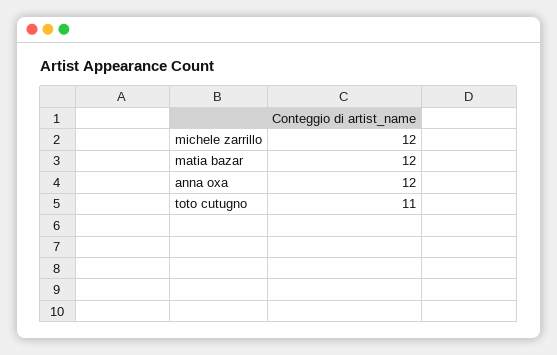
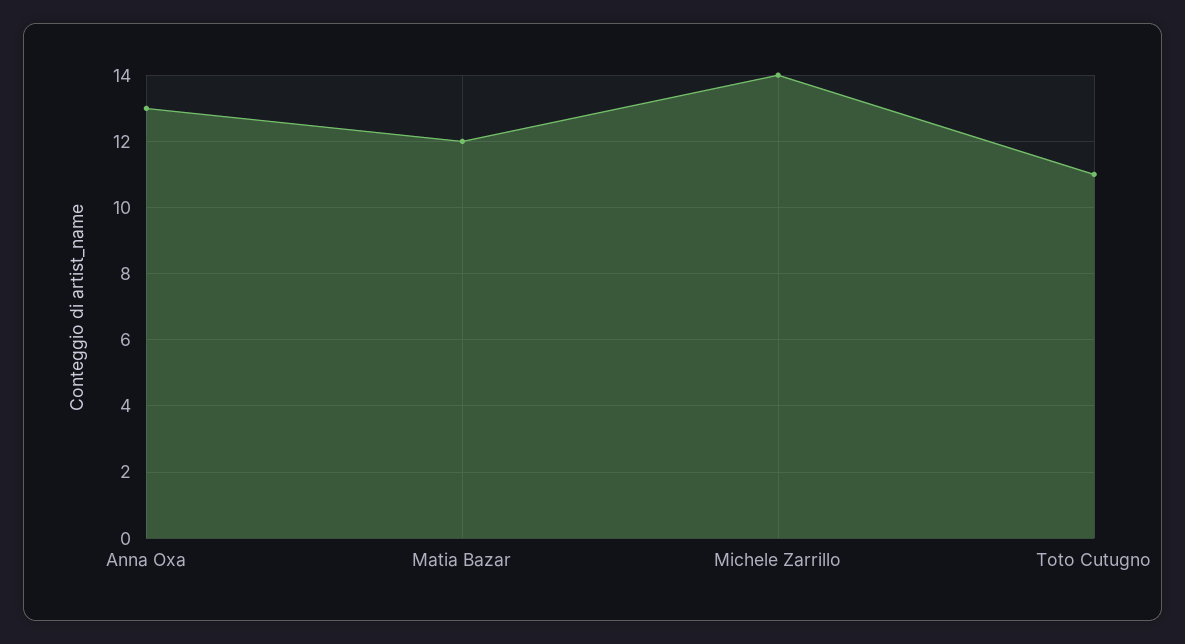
michele zarrillo: 12 -> 14
anna oxa: 12 -> 13

